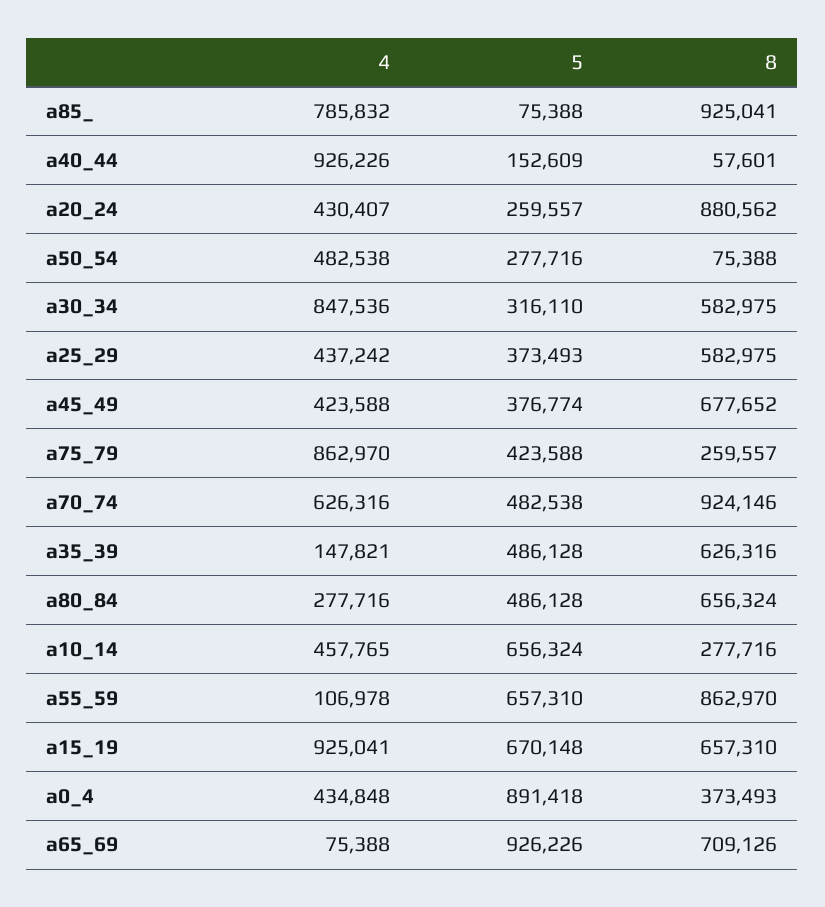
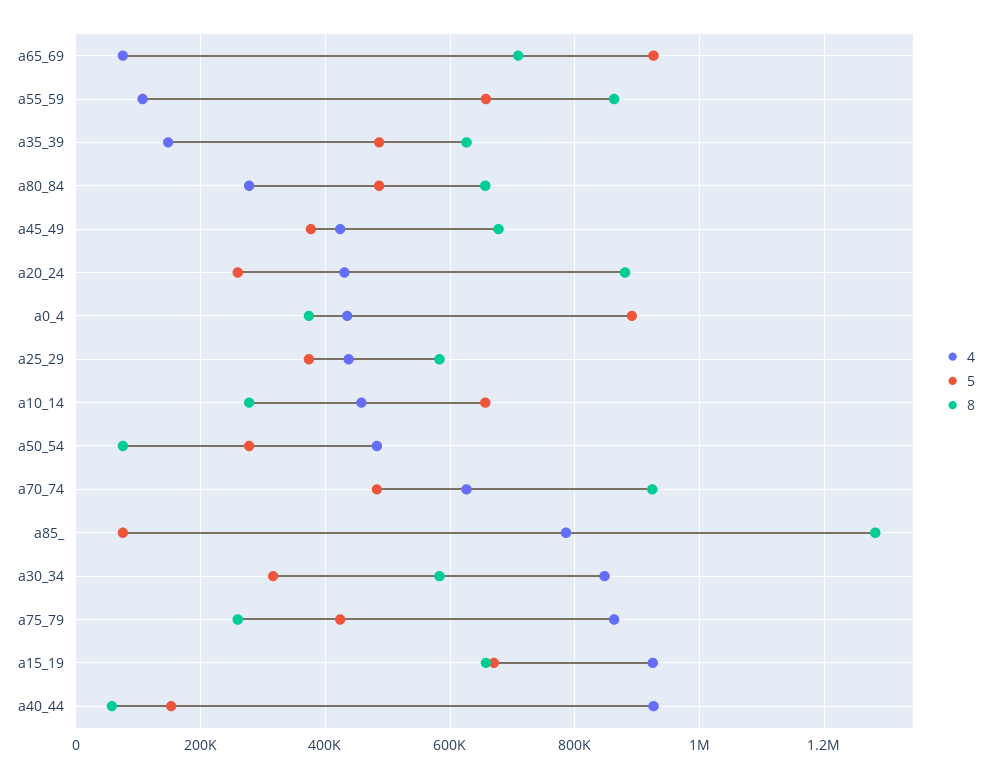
8, a85_: 925041 -> 1280000

